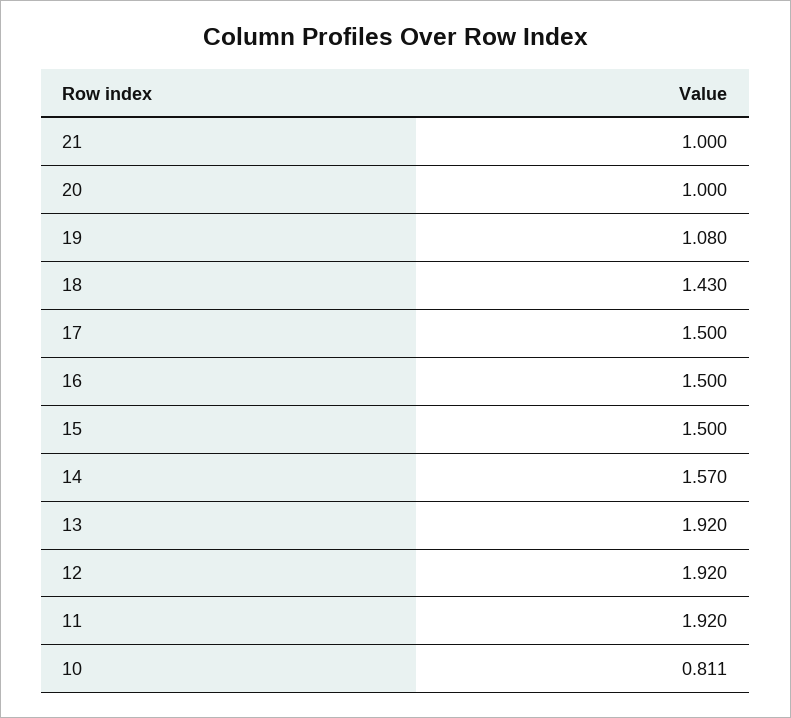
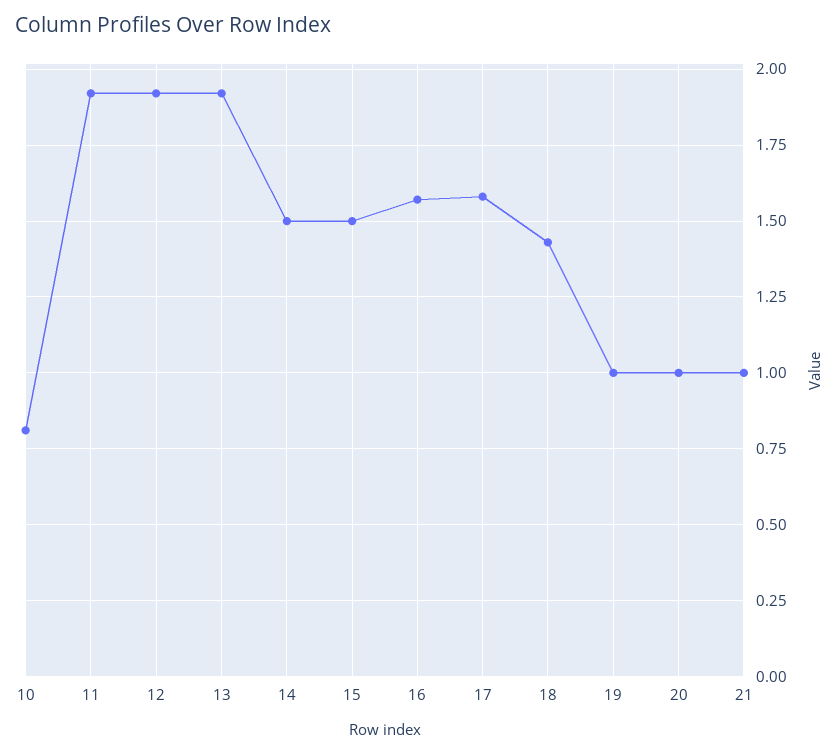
19: 1.08 -> 1
17: 1.5 -> 1.575
16: 1.5 -> 1.575
14: 1.57 -> 1.5

